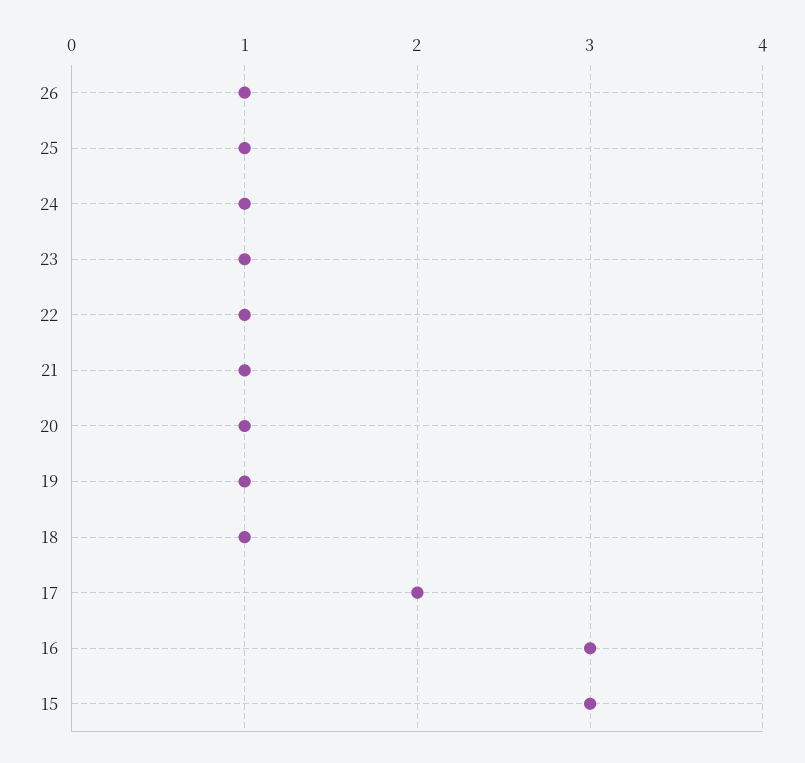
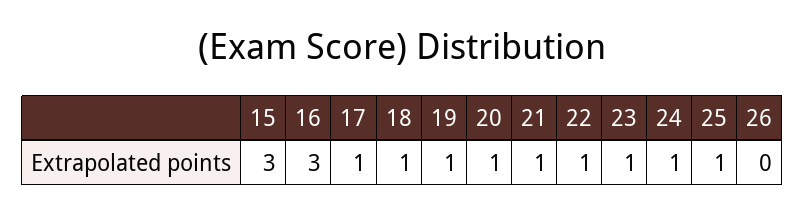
26: 1 -> 0
17: 2 -> 1

